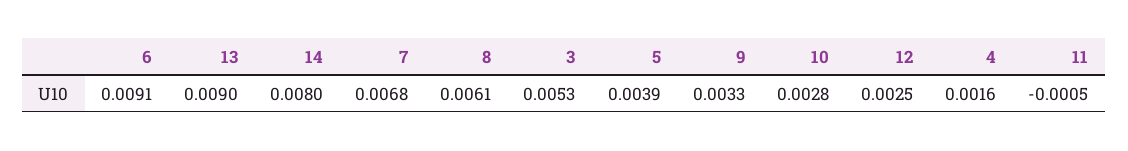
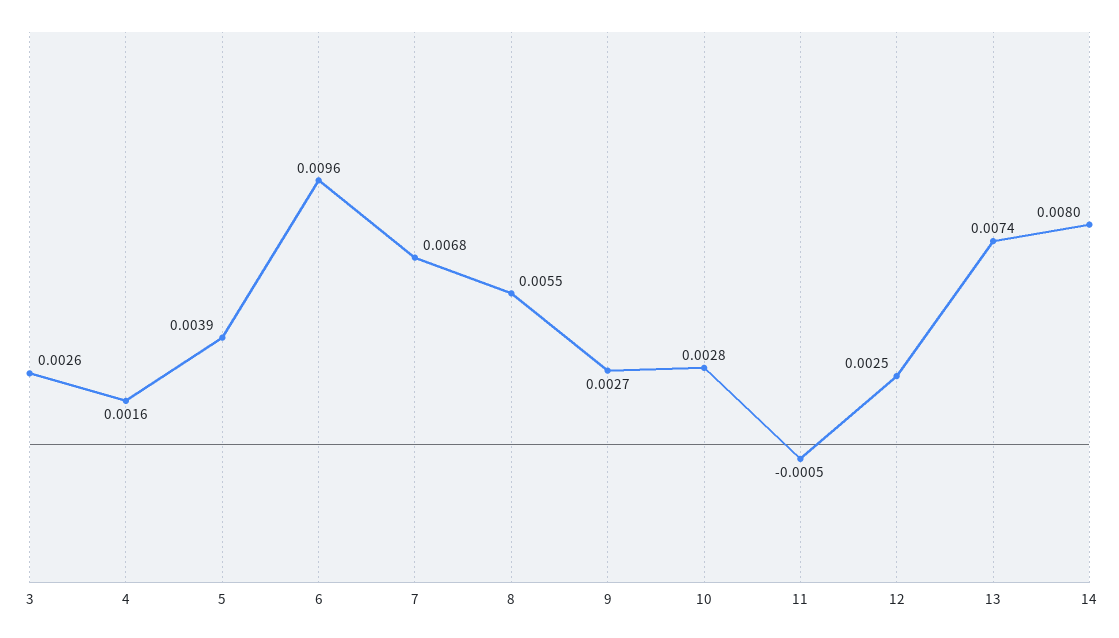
6: 0.0091 -> 0.0096
13: 0.009 -> 0.0074
8: 0.0061 -> 0.0055
3: 0.0053 -> 0.0026
9: 0.0033 -> 0.0027

